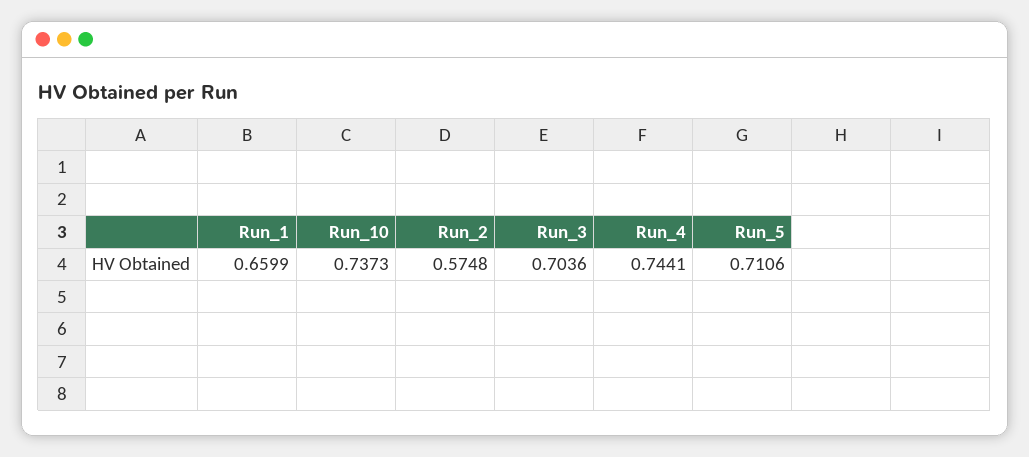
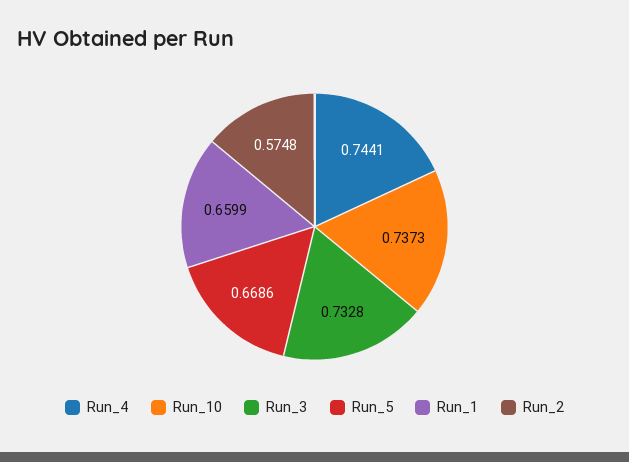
Run_3: 0.7036 -> 0.7328
Run_5: 0.7106 -> 0.6686

